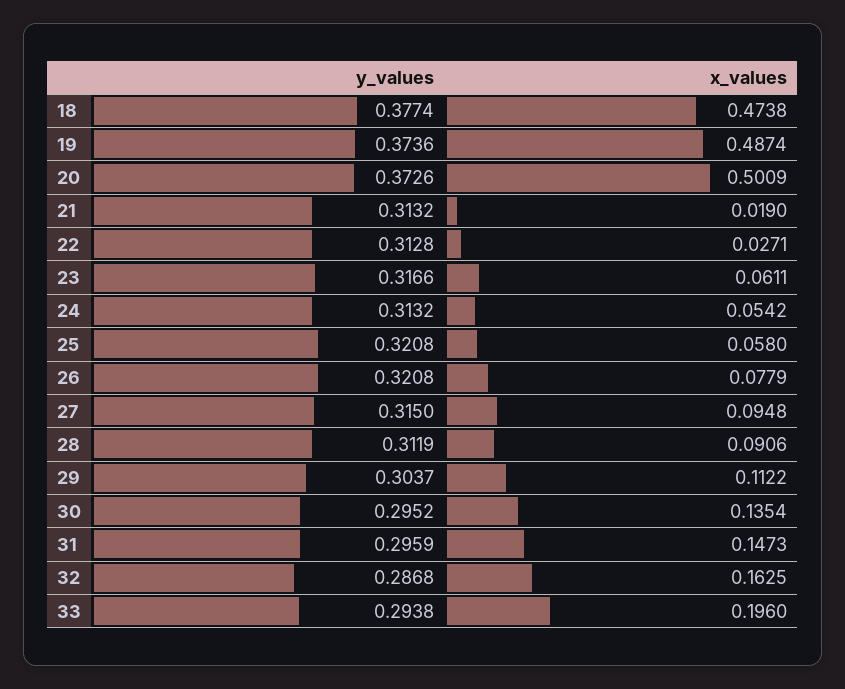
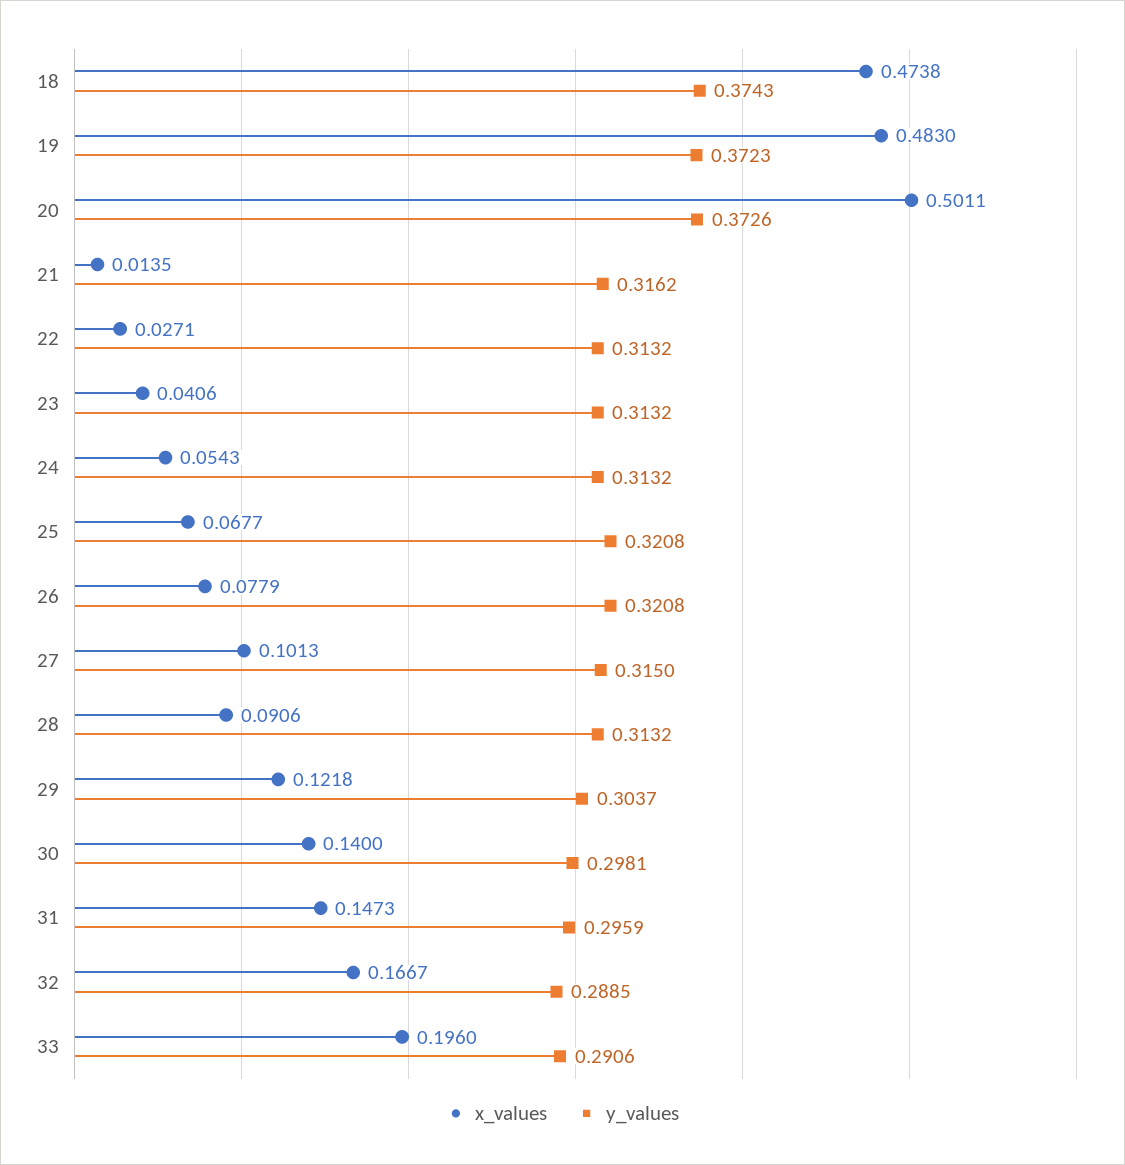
y_values, 18: 0.3774 -> 0.3743
y_values, 19: 0.3736 -> 0.3723
x_values, 19: 0.4874 -> 0.483
x_values, 20: 0.5009 -> 0.5011
y_values, 21: 0.3132 -> 0.3162
x_values, 21: 0.019 -> 0.0135
y_values, 22: 0.3128 -> 0.3132
y_values, 23: 0.3166 -> 0.3132
x_values, 23: 0.0611 -> 0.0406
x_values, 24: 0.0542 -> 0.0543
x_values, 25: 0.058 -> 0.0677
x_values, 27: 0.0948 -> 0.1013
y_values, 28: 0.3119 -> 0.3132
x_values, 29: 0.1122 -> 0.1218
y_values, 30: 0.2952 -> 0.2981
x_values, 30: 0.1354 -> 0.14
y_values, 32: 0.2868 -> 0.2885
x_values, 32: 0.1625 -> 0.1667
y_values, 33: 0.2938 -> 0.2906

